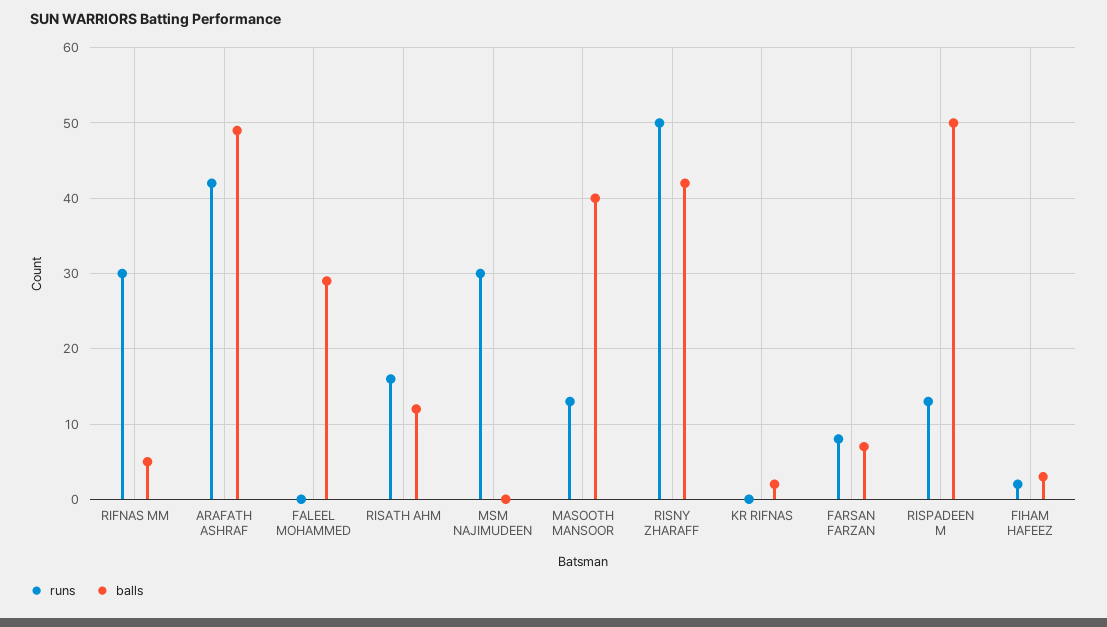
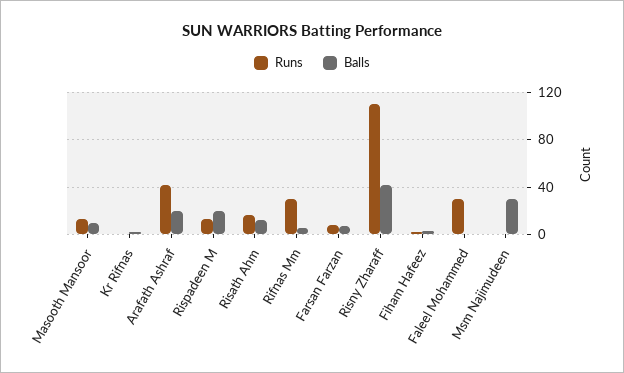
balls, ARAFATH ASHRAF: 49 -> 20
runs, FALEEL MOHAMMED: 0 -> 30
balls, FALEEL MOHAMMED: 29 -> 0
runs, MSM NAJIMUDEEN: 30 -> 0
balls, MSM NAJIMUDEEN: 0 -> 30
balls, MASOOTH MANSOOR: 40 -> 10
runs, RISNY ZHARAFF: 50 -> 110
balls, RISPADEEN M: 50 -> 20

